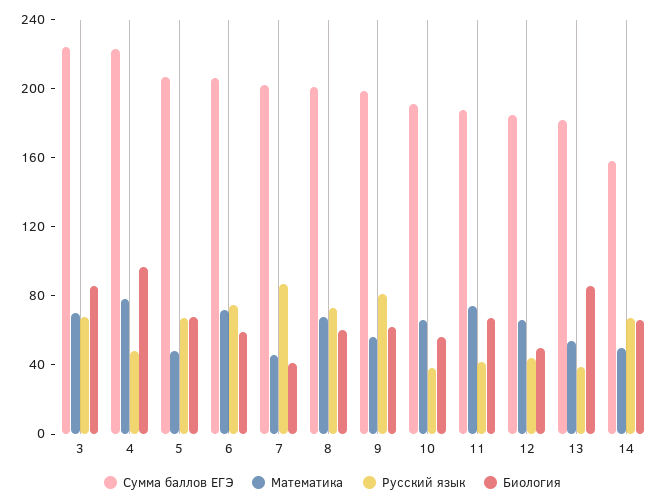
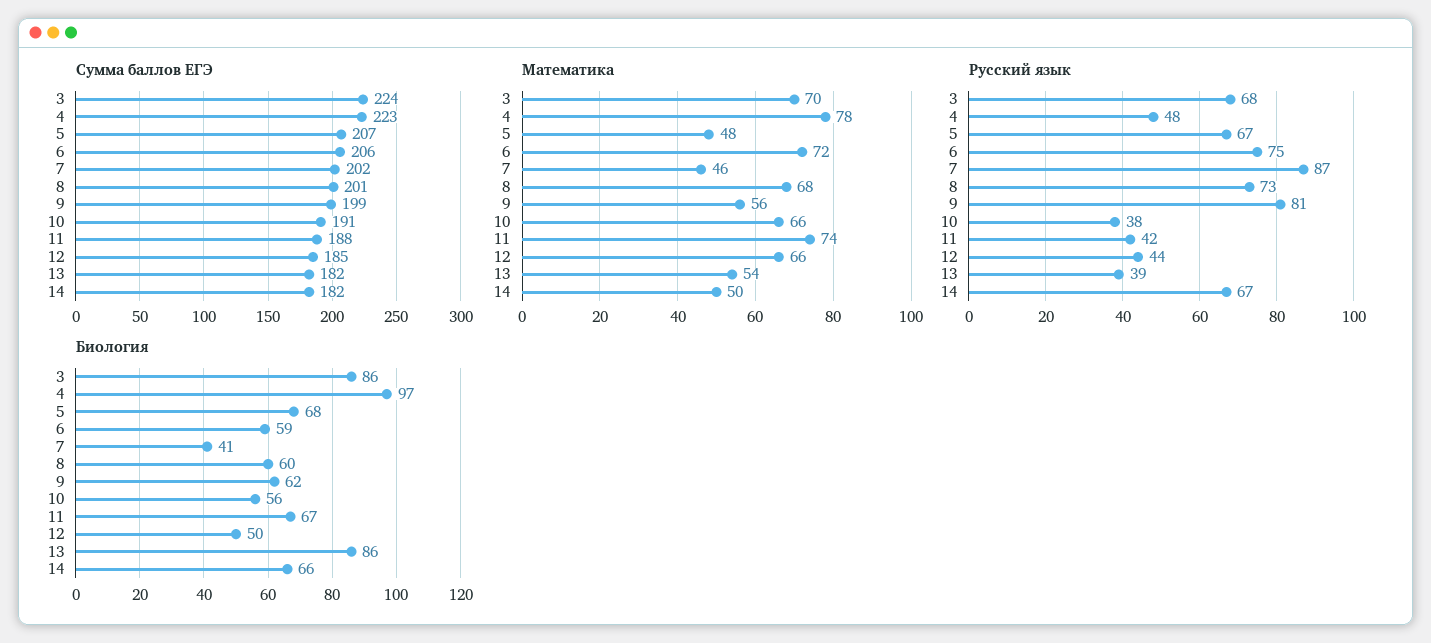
Сумма баллов ЕГЭ, 14: 160 -> 182

